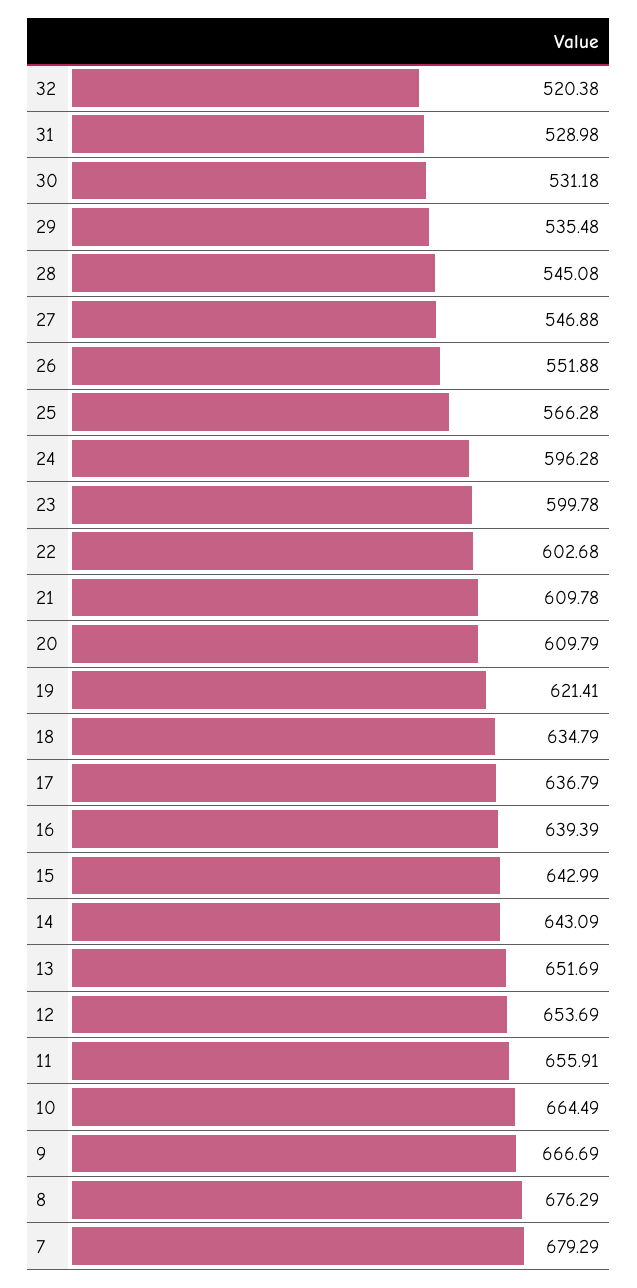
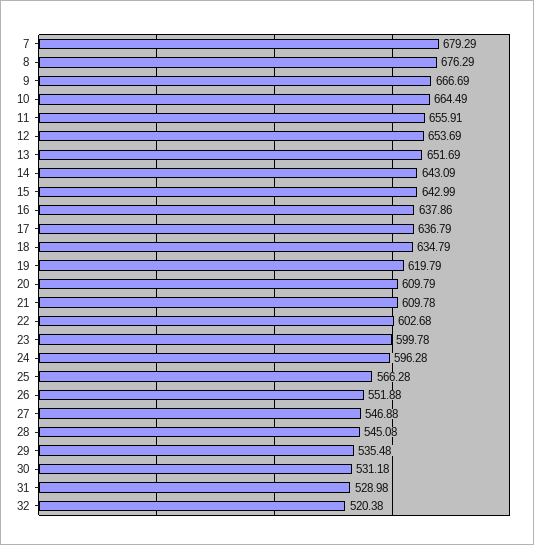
19: 621.41 -> 619.79
16: 639.39 -> 637.86

